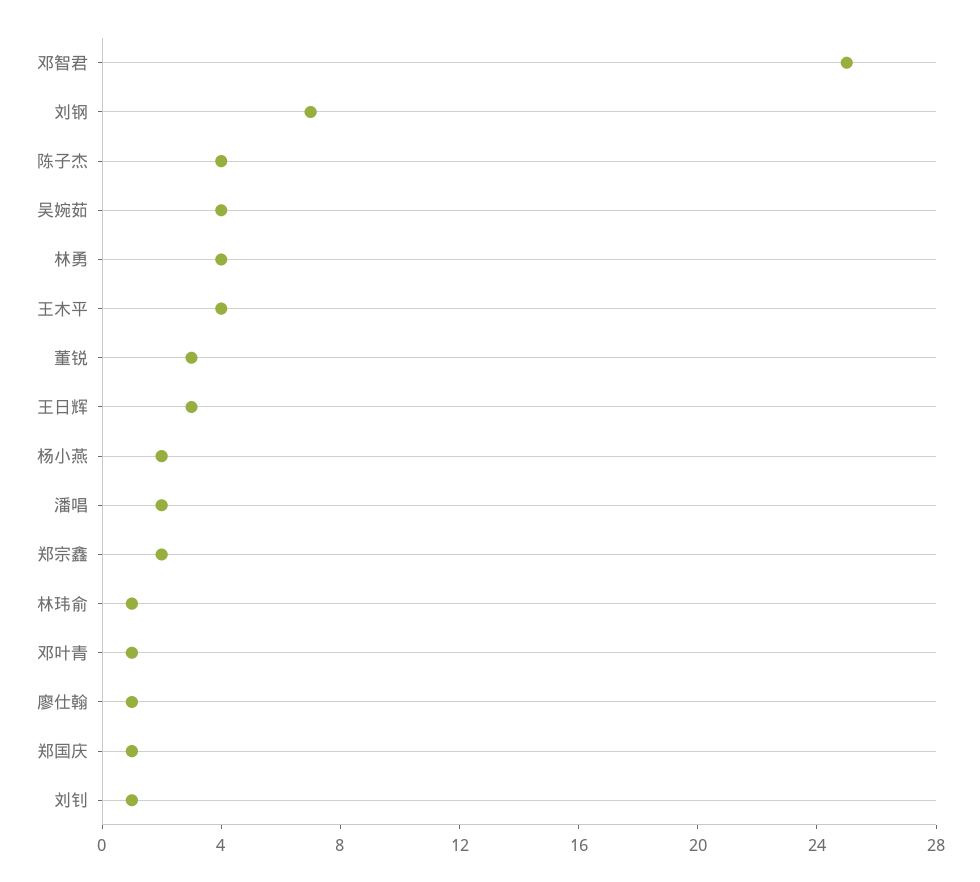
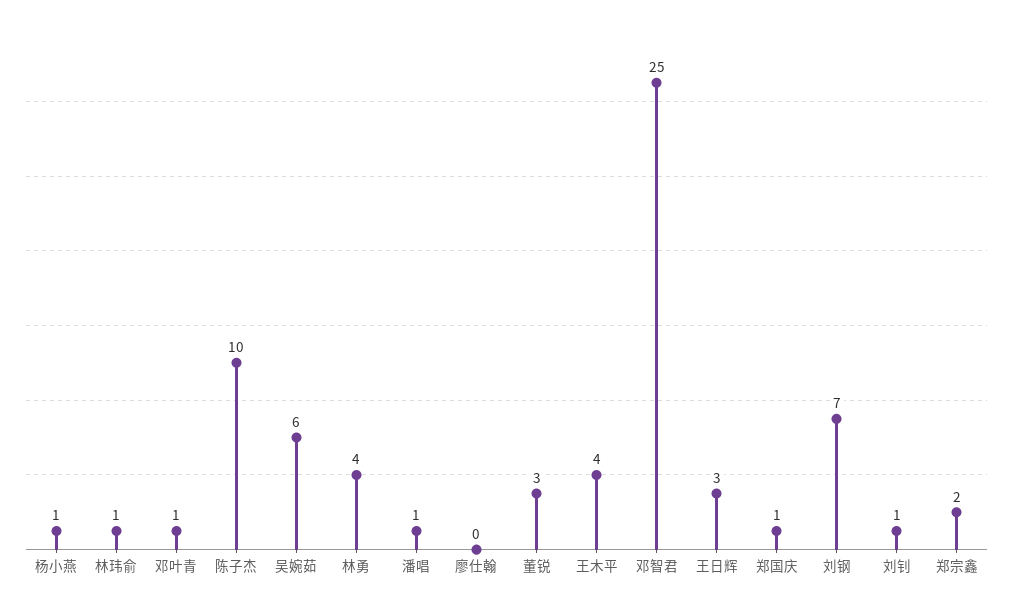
陈子杰: 4 -> 10
吴婉茹: 4 -> 6
杨小燕: 2 -> 1
潘唱: 2 -> 1
廖仕翰: 1 -> 0

